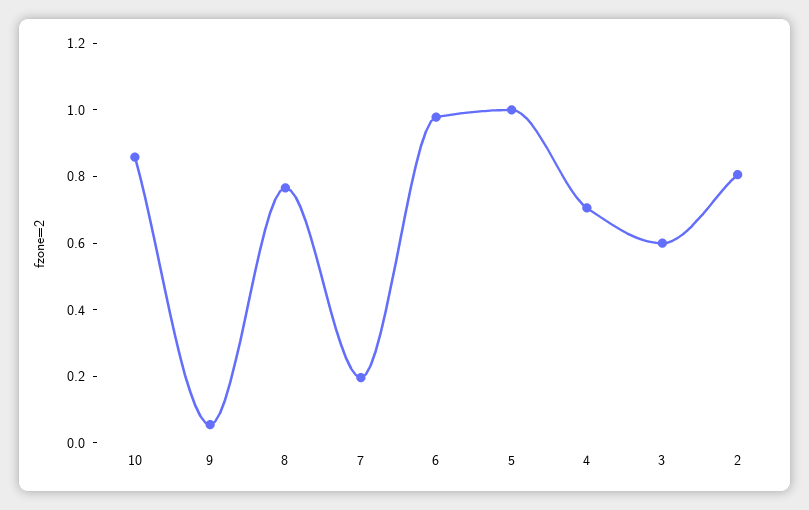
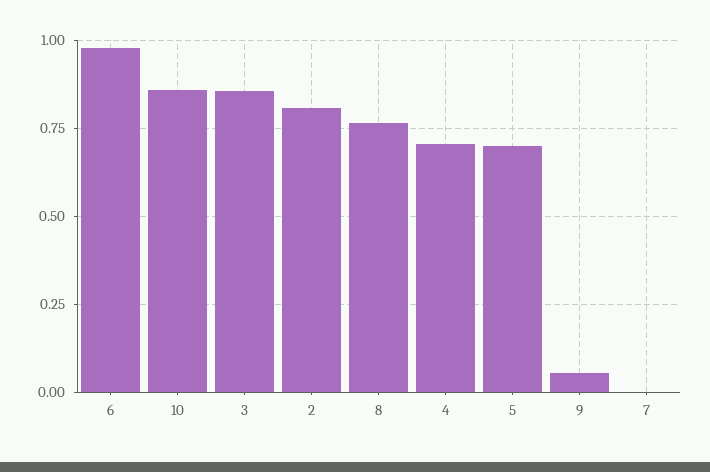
7: 0.2 -> 0
5: 1 -> 0.7
3: 0.6 -> 0.85

